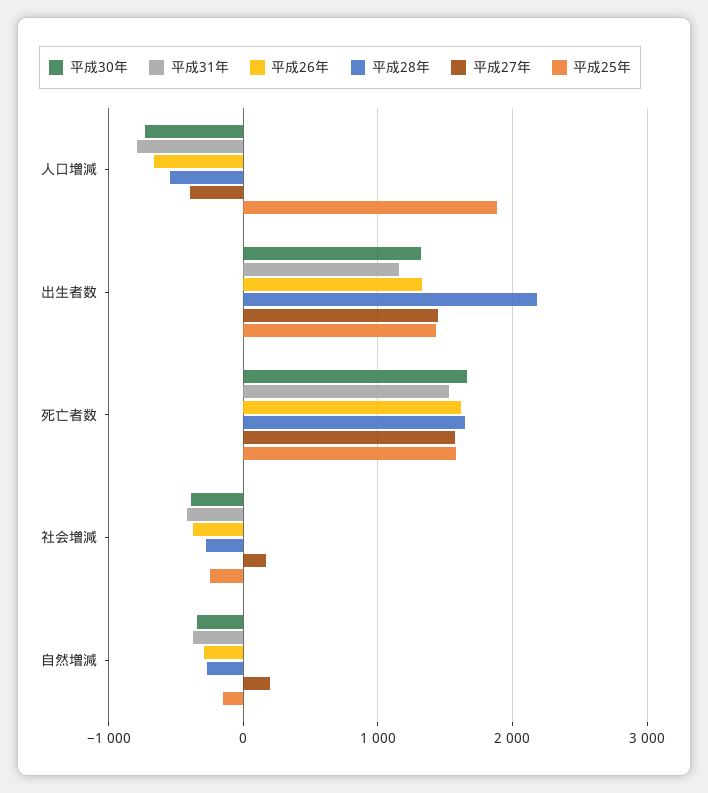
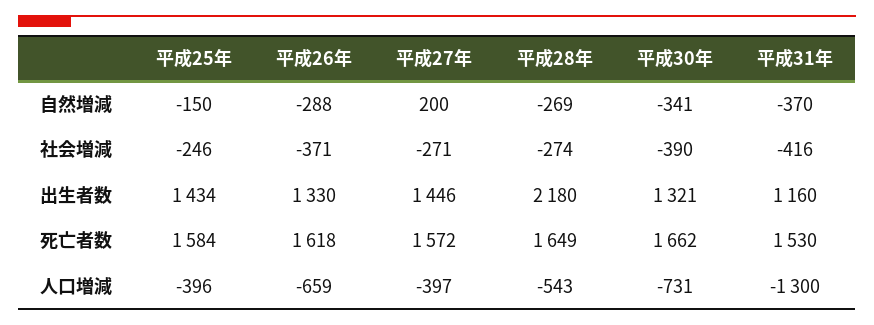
平成31年, 人口増減: -800 -> -1300
平成25年, 人口増減: 1900 -> -396
平成27年, 社会増減: 200 -> -271

